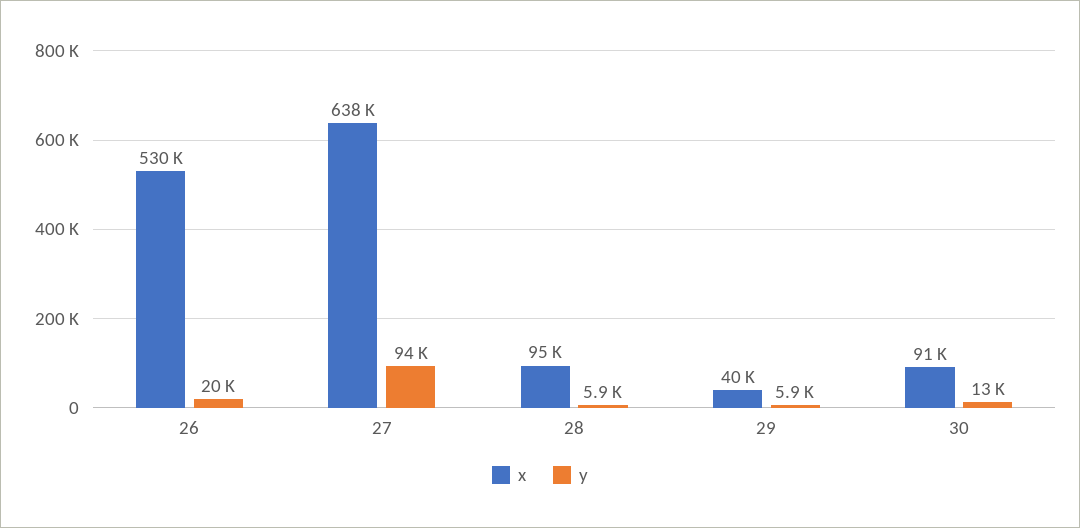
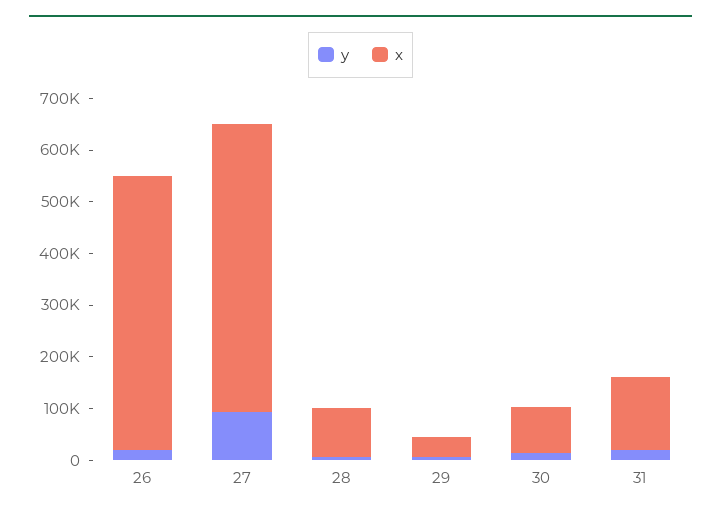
x, 27: 638000 -> 560000
y, 31: none -> 20000
x, 31: none -> 140000

